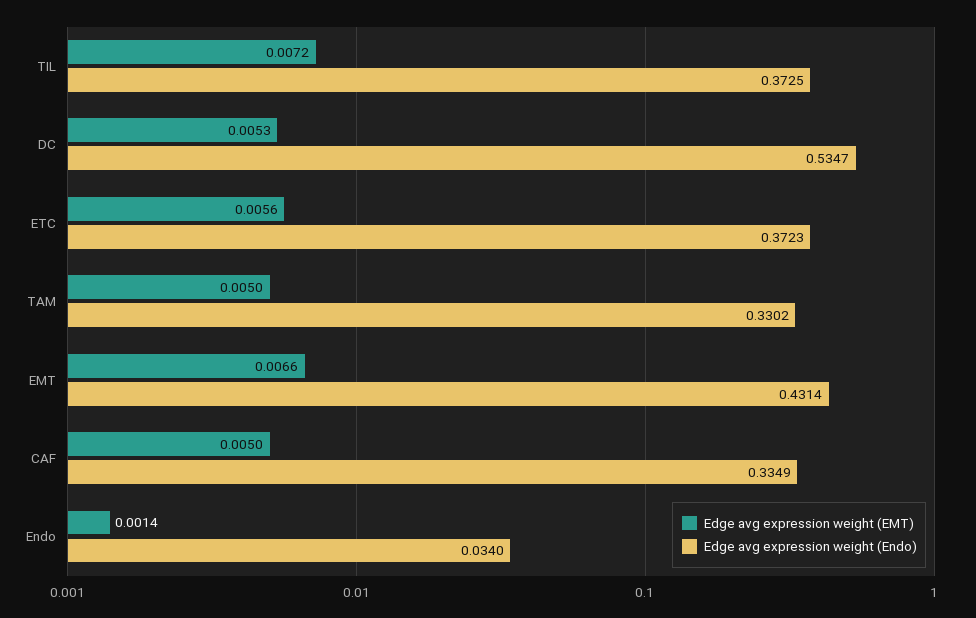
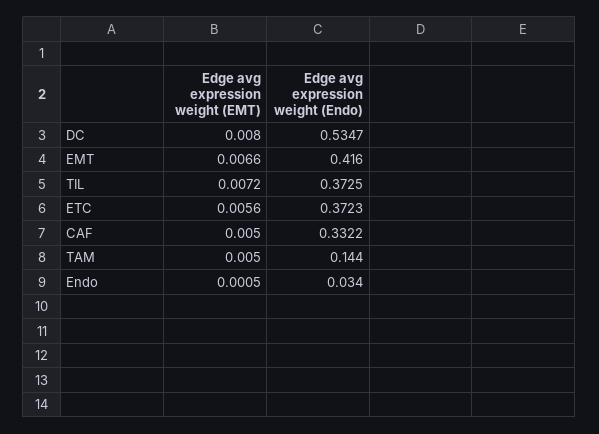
Edge avg expression weight (EMT), DC: 0.0053 -> 0.008
Edge avg expression weight (Endo), TAM: 0.3302 -> 0.144
Edge avg expression weight (Endo), EMT: 0.4314 -> 0.416
Edge avg expression weight (Endo), CAF: 0.3349 -> 0.3322
Edge avg expression weight (EMT), Endo: 0.0014 -> 0.0005

